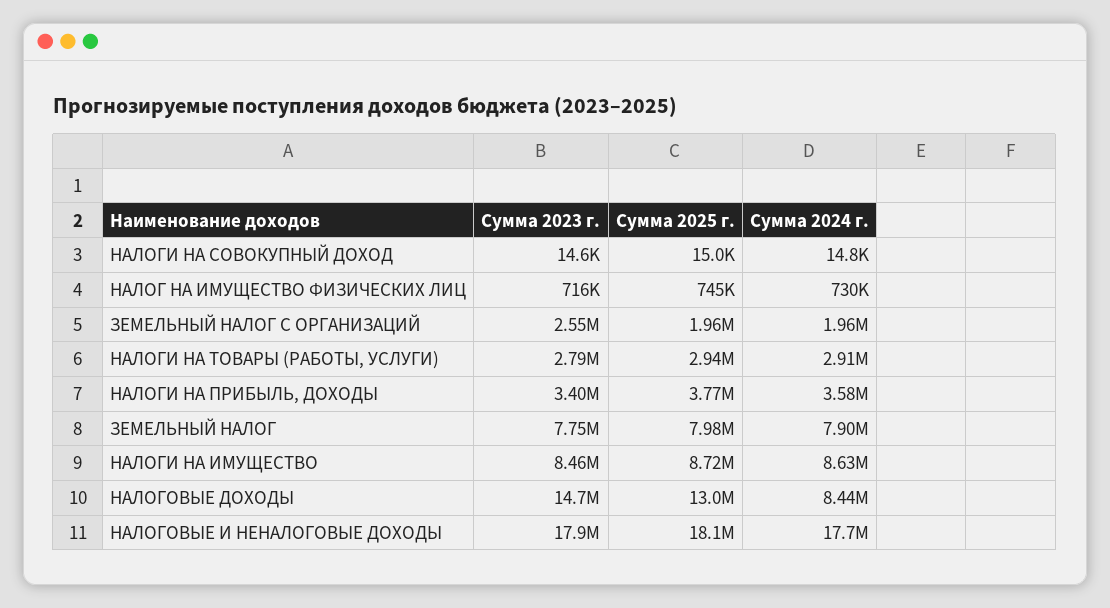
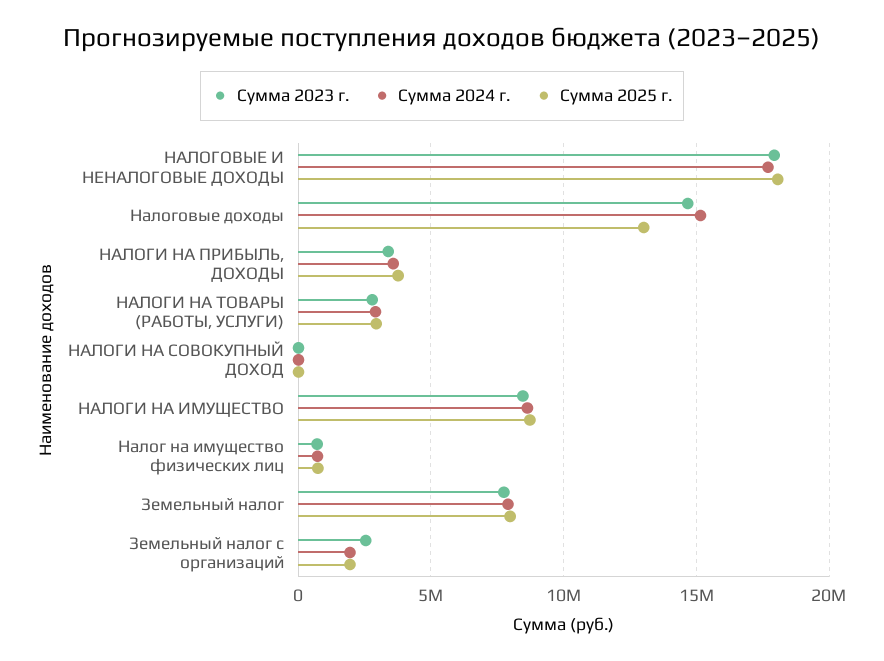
Сумма 2024 г., НАЛОГОВЫЕ ДОХОДЫ: 8440000 -> 15000000

